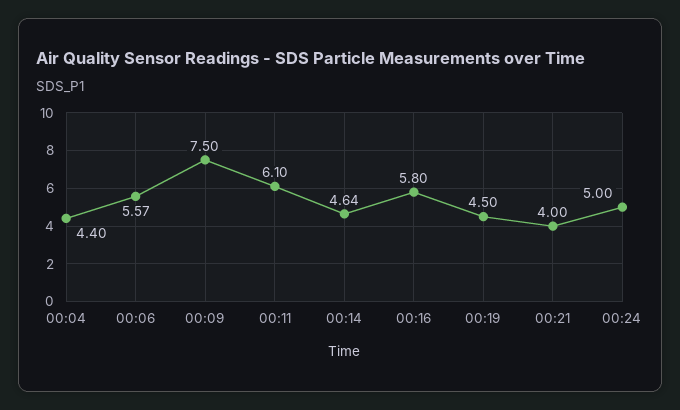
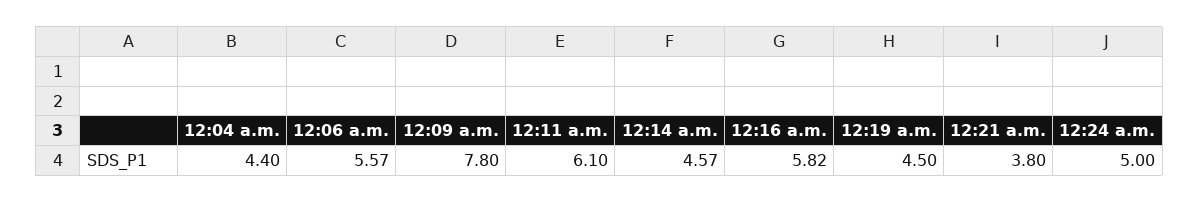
00:09: 7.5 -> 7.8
00:14: 4.64 -> 4.57
00:16: 5.8 -> 5.82
00:21: 4 -> 3.8

